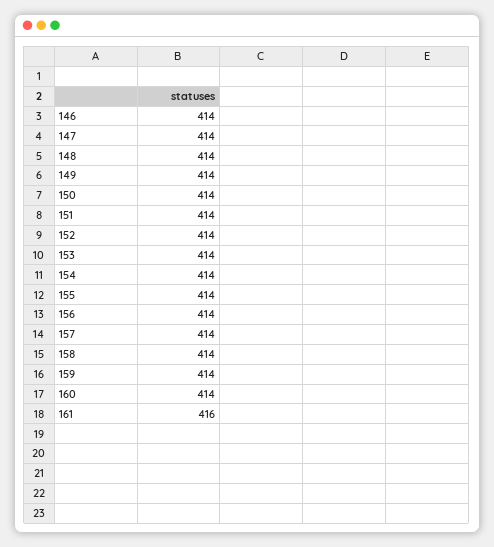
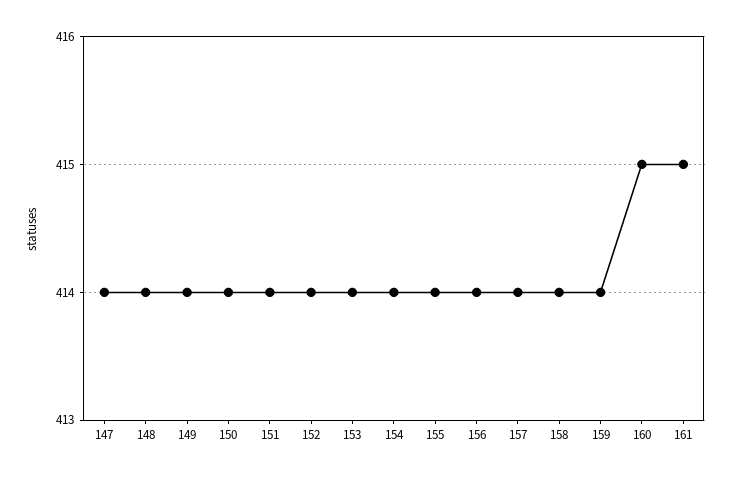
146: 414 -> none
160: 414 -> 415
161: 416 -> 415

